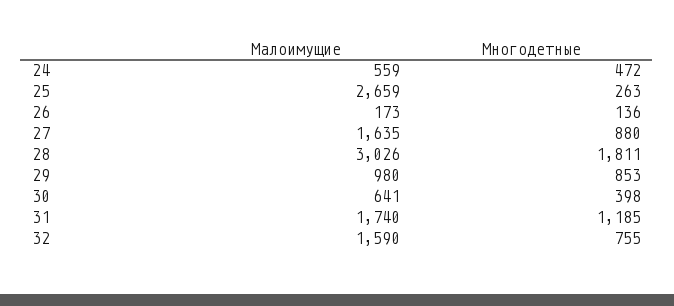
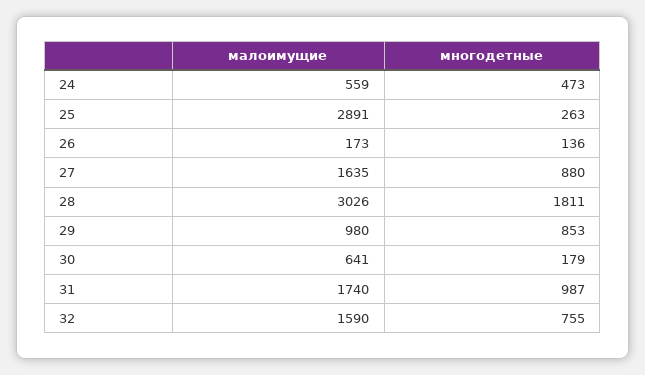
Многодетные, 24: 472 -> 473
Малоимущие, 25: 2659 -> 2891
Многодетные, 30: 398 -> 179
Многодетные, 31: 1185 -> 987

